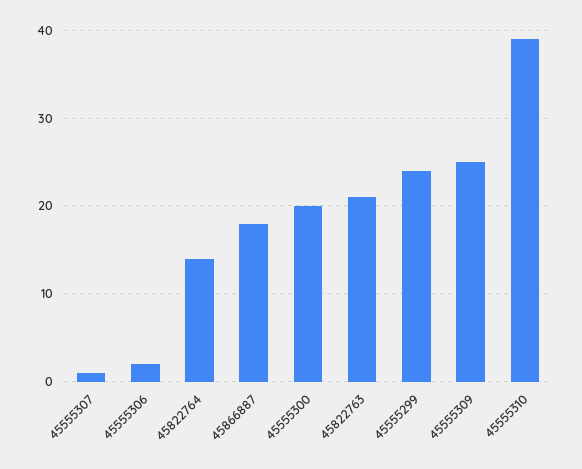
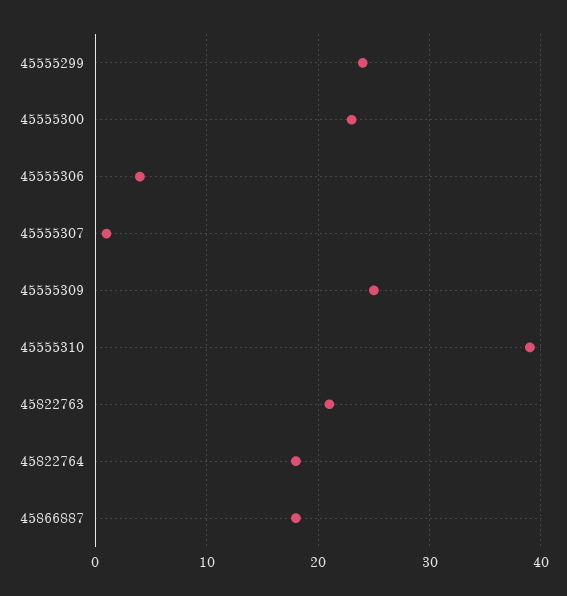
45555306: 2 -> 4
45822764: 14 -> 18
45555300: 20 -> 23

